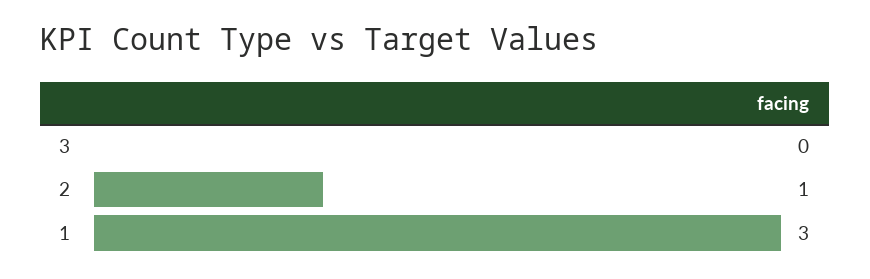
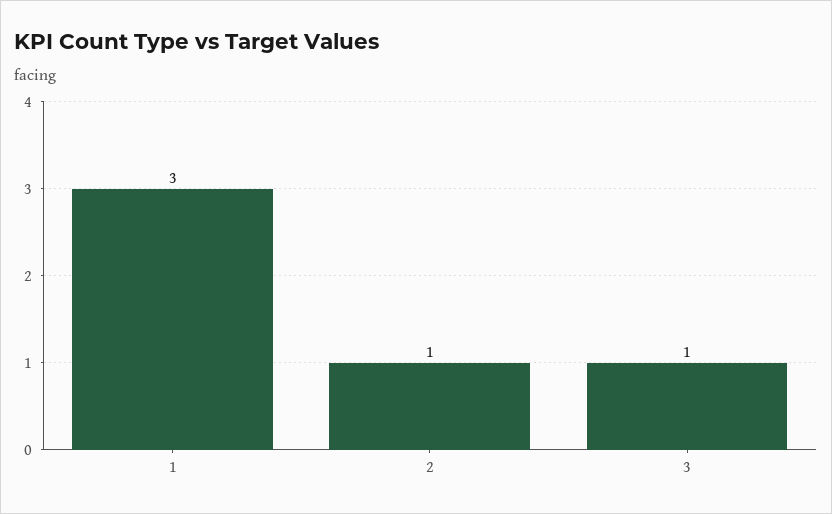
3: 0 -> 1

